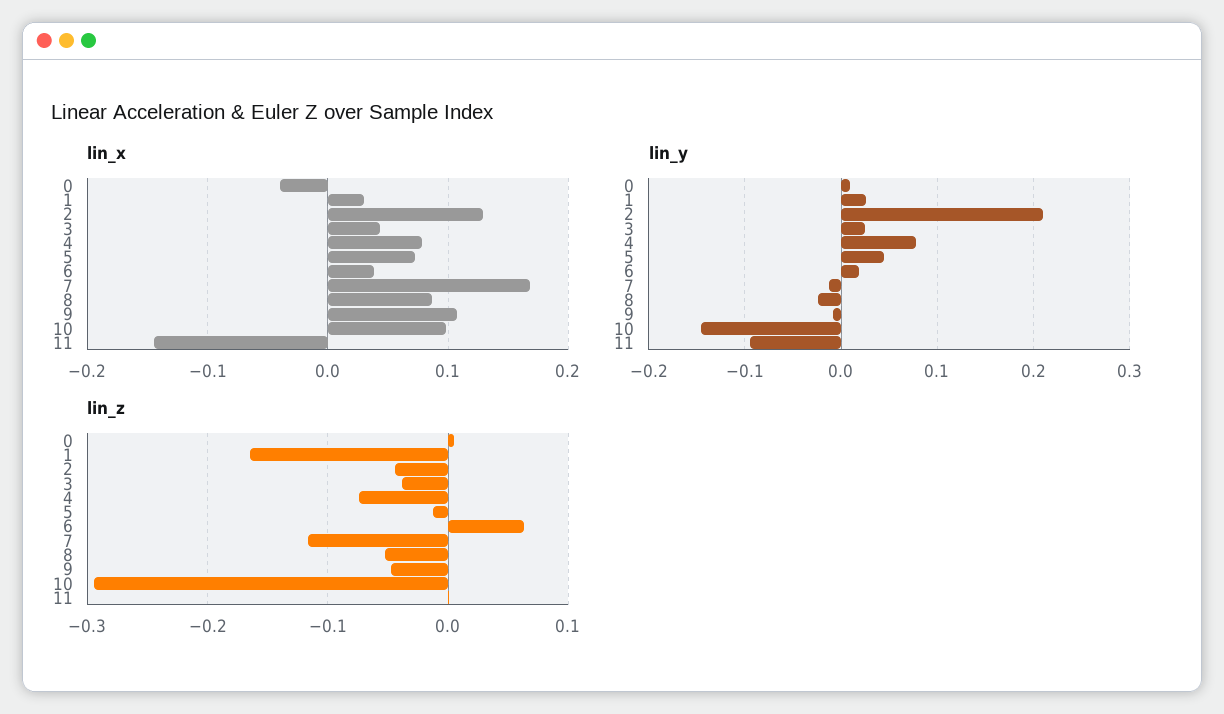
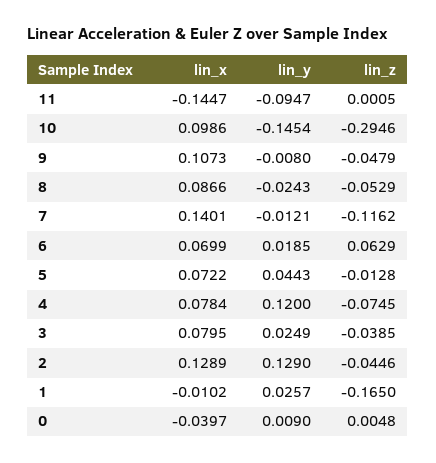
lin_x, 1: 0.03 -> -0.0102
lin_x, 3: 0.04 -> 0.0795
lin_x, 6: 0.04 -> 0.0699
lin_x, 7: 0.17 -> 0.1401
lin_y, 2: 0.21 -> 0.129
lin_y, 4: 0.08 -> 0.12

